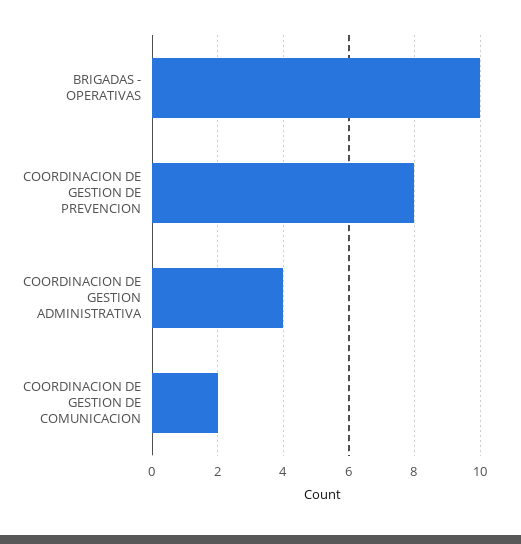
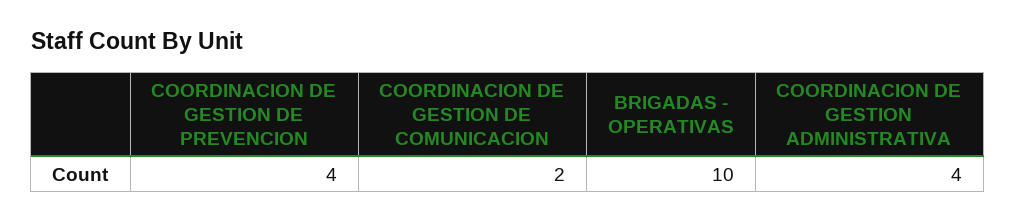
COORDINACION DE GESTION DE PREVENCION: 8 -> 4

